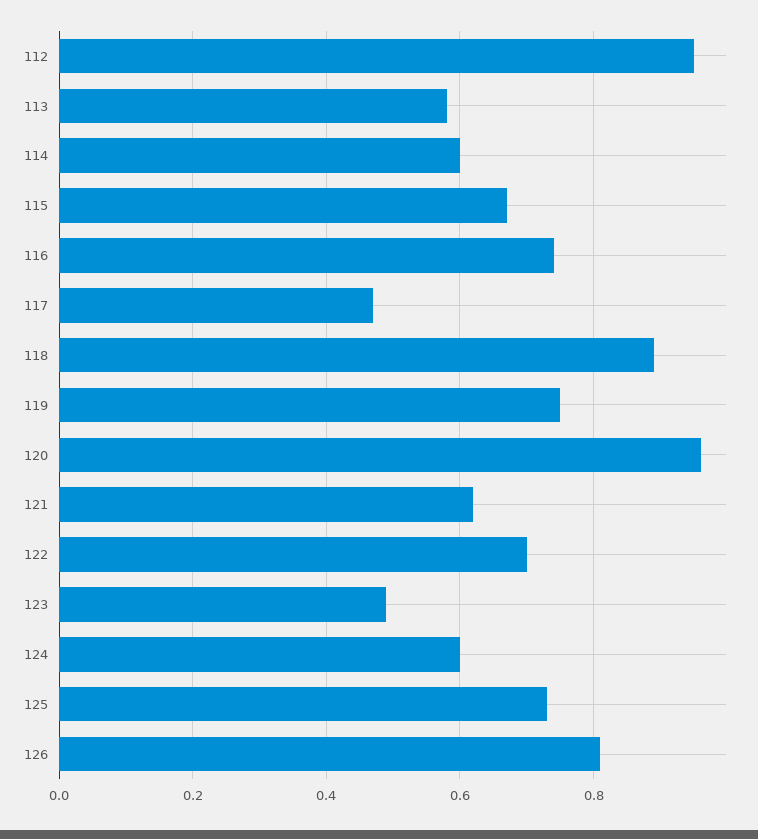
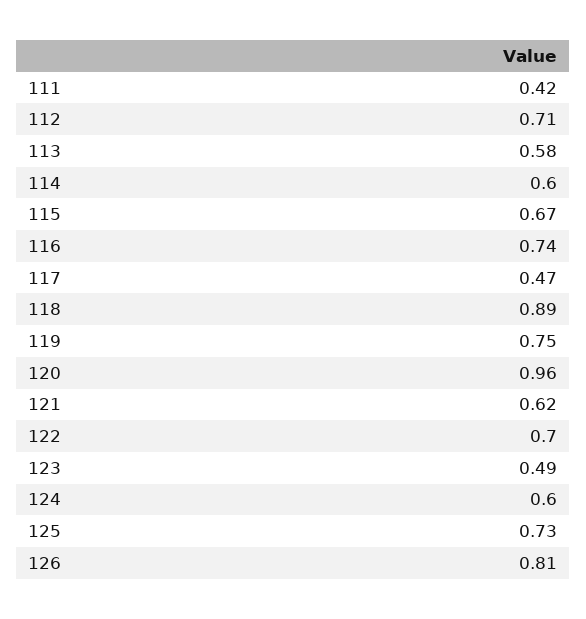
112: 0.95 -> 0.71
111: none -> 0.42

